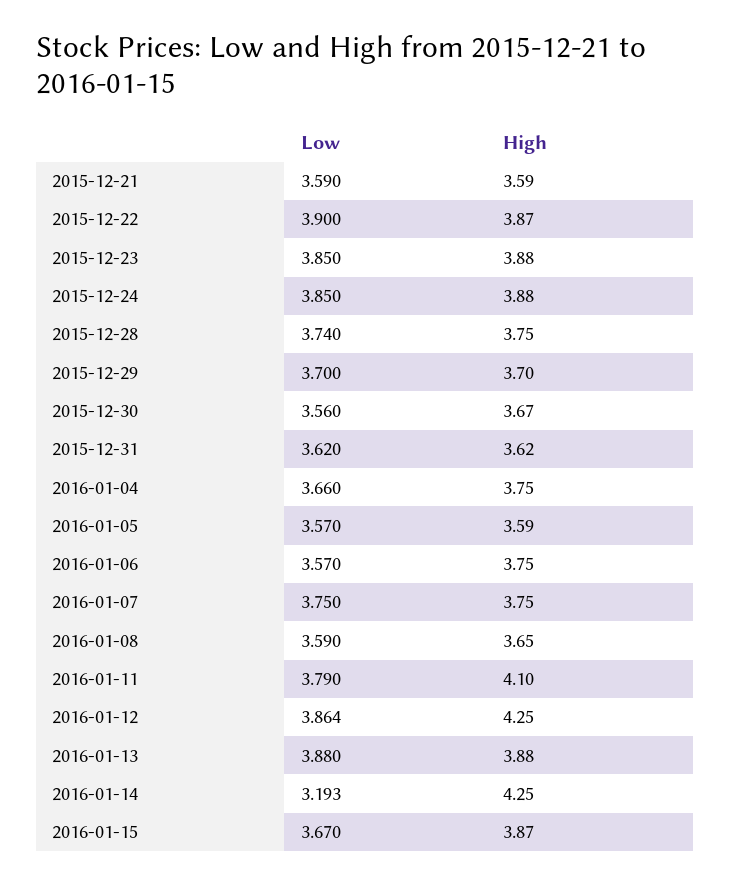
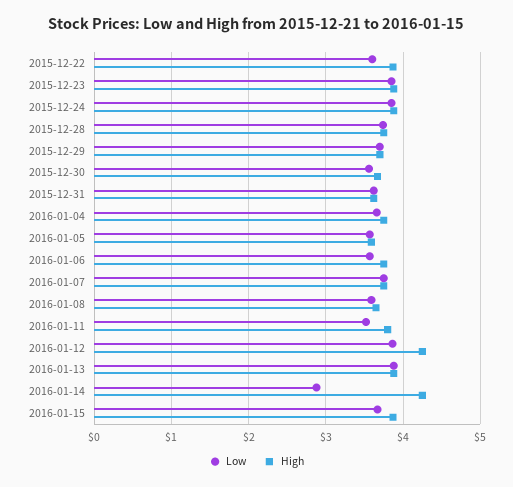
Low, 2015-12-21: 3.59 -> none
High, 2015-12-21: 3.59 -> none
Low, 2015-12-22: 3.9 -> 3.6
Low, 2016-01-11: 3.79 -> 3.5
High, 2016-01-11: 4.1 -> 3.8
Low, 2016-01-14: 3.193 -> 2.9

